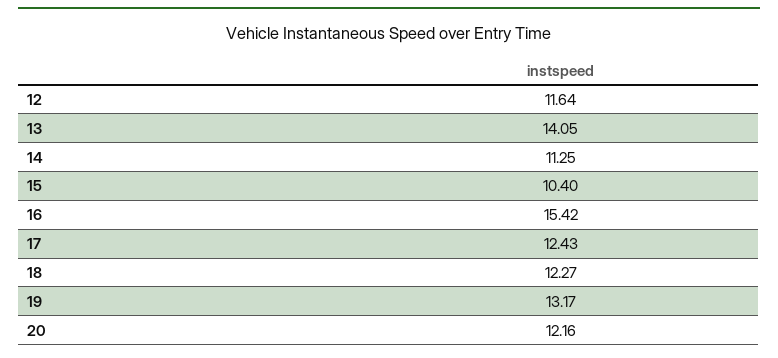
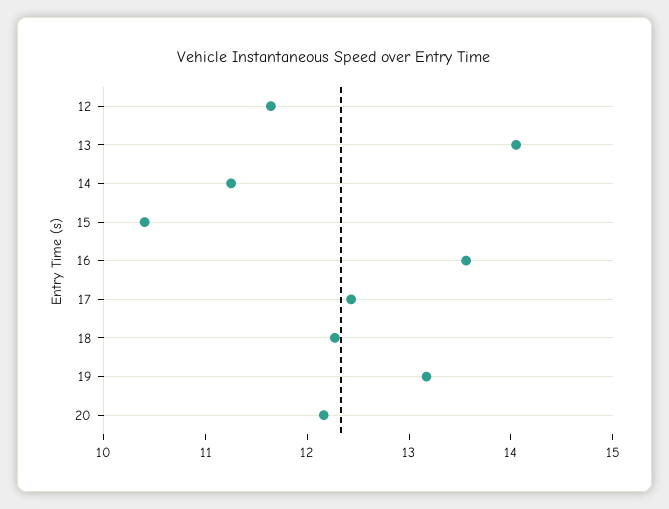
16: 15.42 -> 13.6

